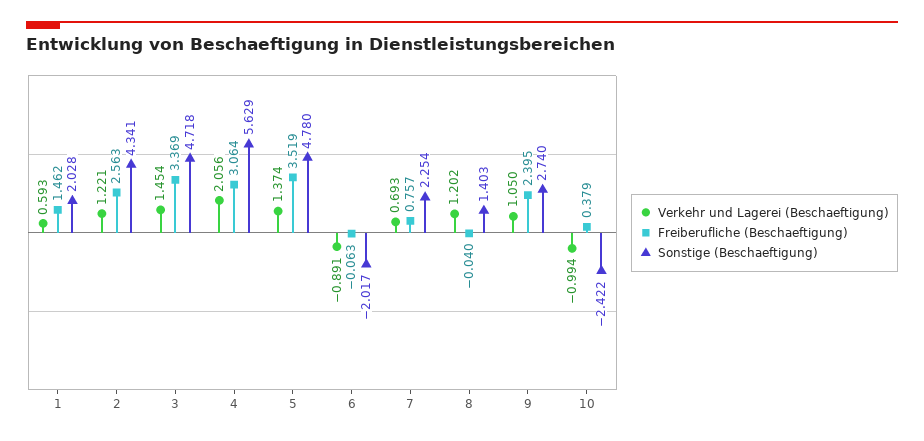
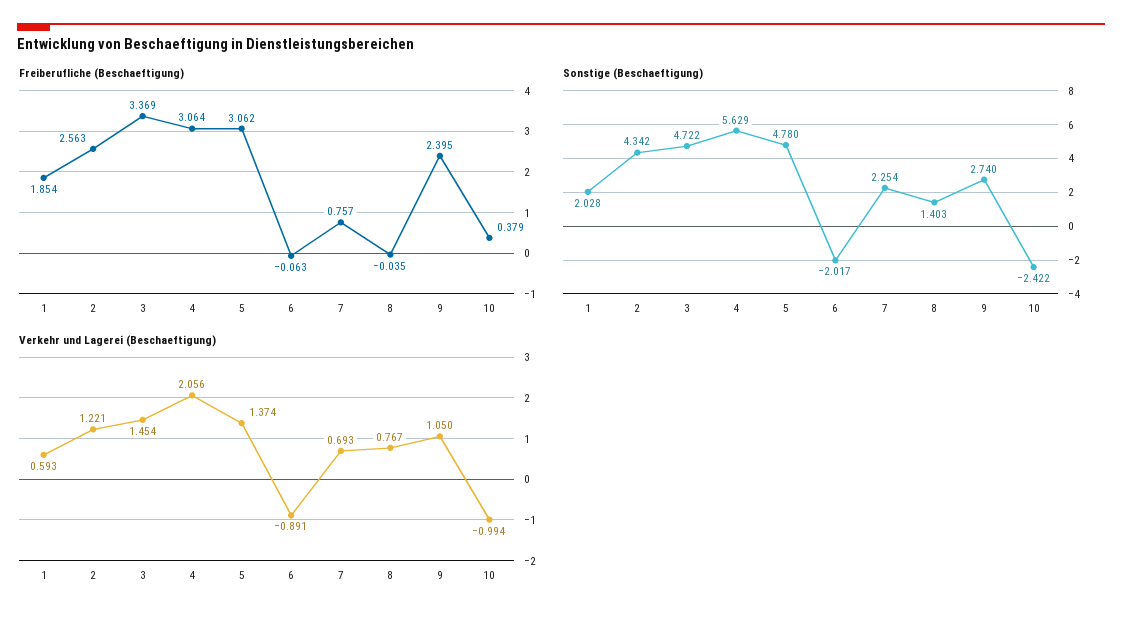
Freiberufliche (Beschaeftigung), 1: 1.462 -> 1.854
Sonstige (Beschaeftigung), 2: 4.341 -> 4.342
Sonstige (Beschaeftigung), 3: 4.718 -> 4.722
Freiberufliche (Beschaeftigung), 5: 3.519 -> 3.062
Verkehr und Lagerei (Beschaeftigung), 8: 1.202 -> 0.767
Freiberufliche (Beschaeftigung), 8: -0.04 -> -0.035

